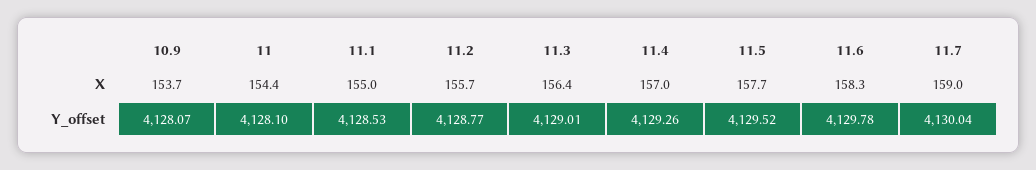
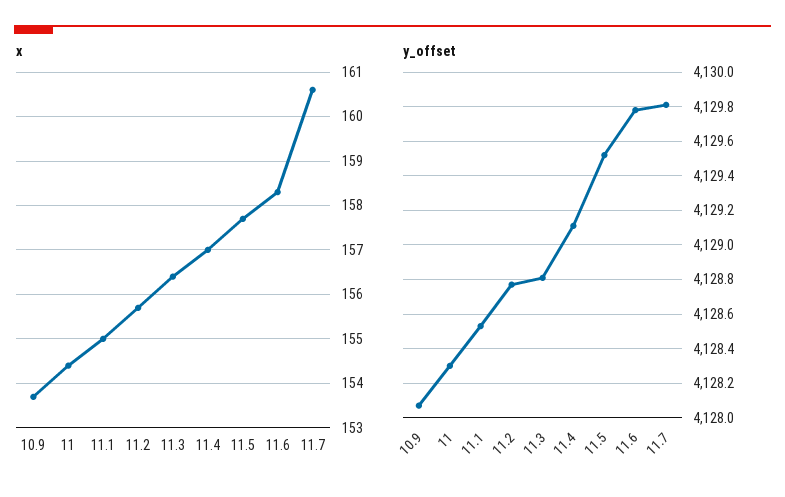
X, 11.7: 159 -> 160.5
Y_offset, 11: 4128.1 -> 4128.3
Y_offset, 11.3: 4129.01 -> 4128.8
Y_offset, 11.4: 4129.26 -> 4129.1
Y_offset, 11.7: 4130.04 -> 4129.8

